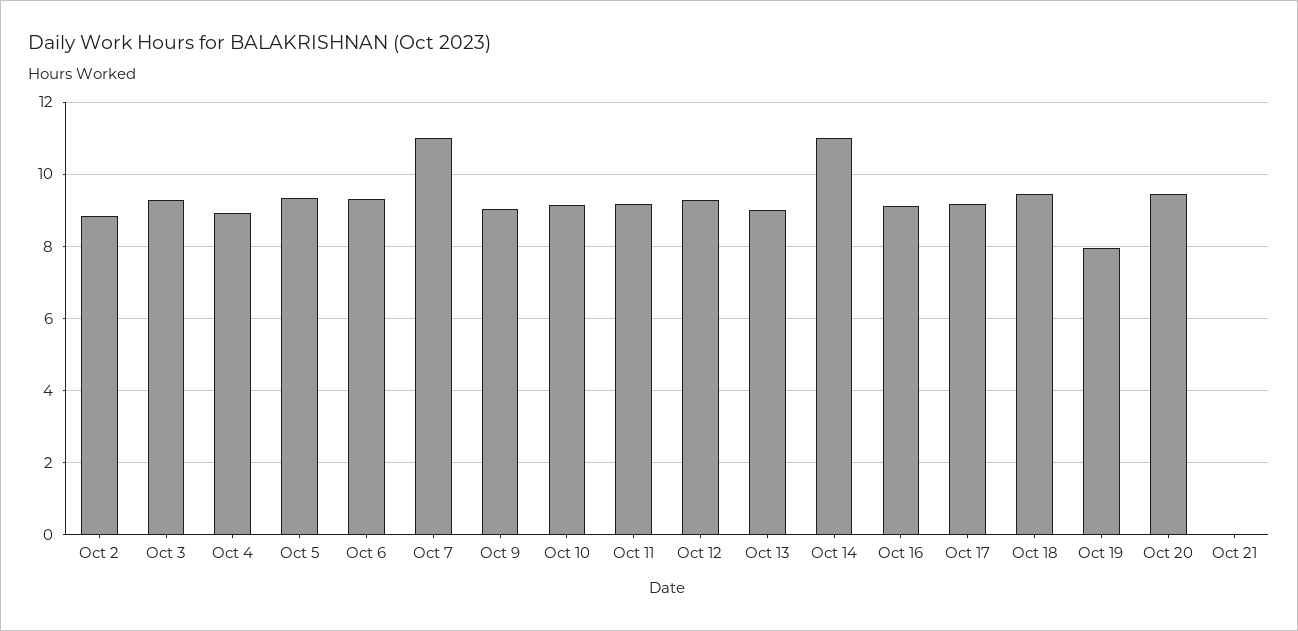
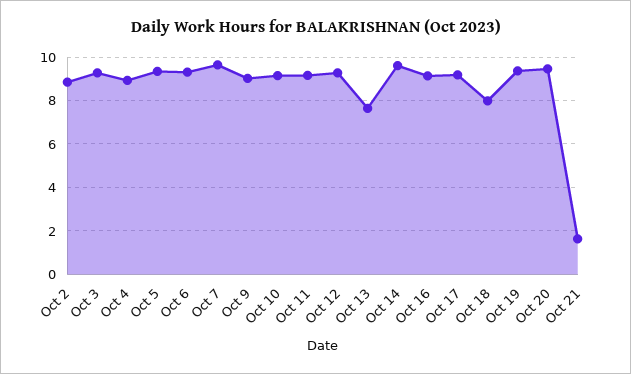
Oct 7: 11 -> 9.5
Oct 13: 9 -> 7.5
Oct 14: 11 -> 9.5
Oct 18: 9.4 -> 8
Oct 19: 8 -> 9.5
Oct 21: 0 -> 1.5

